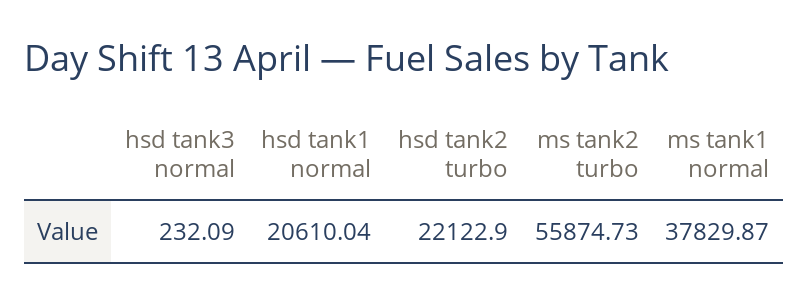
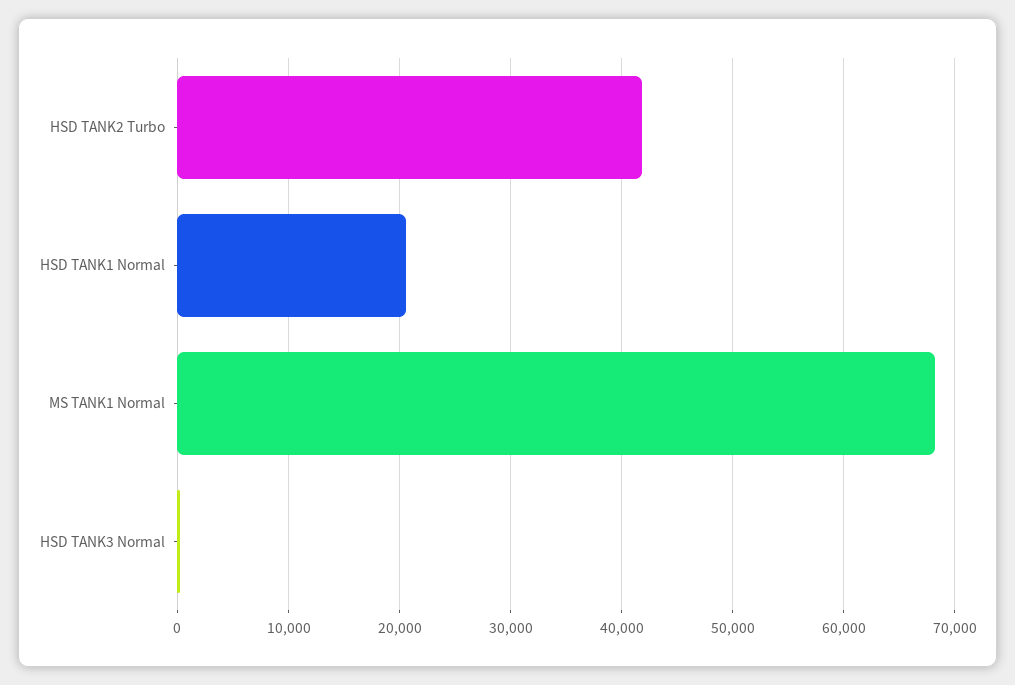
hsd tank2 turbo: 22122.9 -> 42000
ms tank2 turbo: 55874.73 -> none
ms tank1 normal: 37829.87 -> 68000

